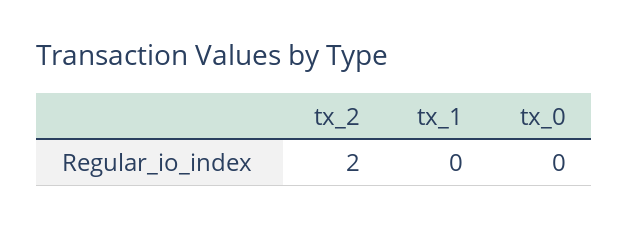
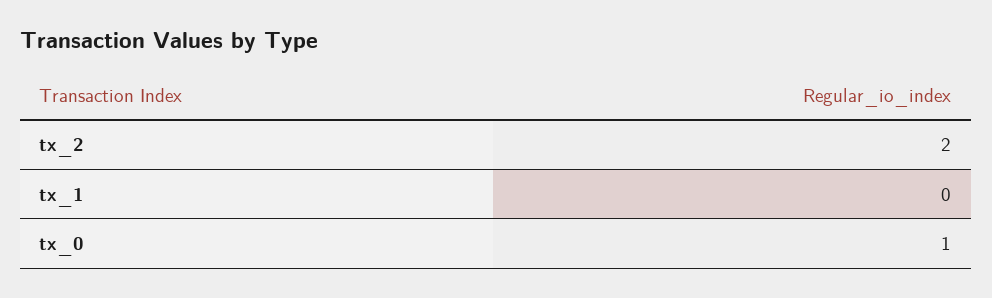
tx_0: 0 -> 1

